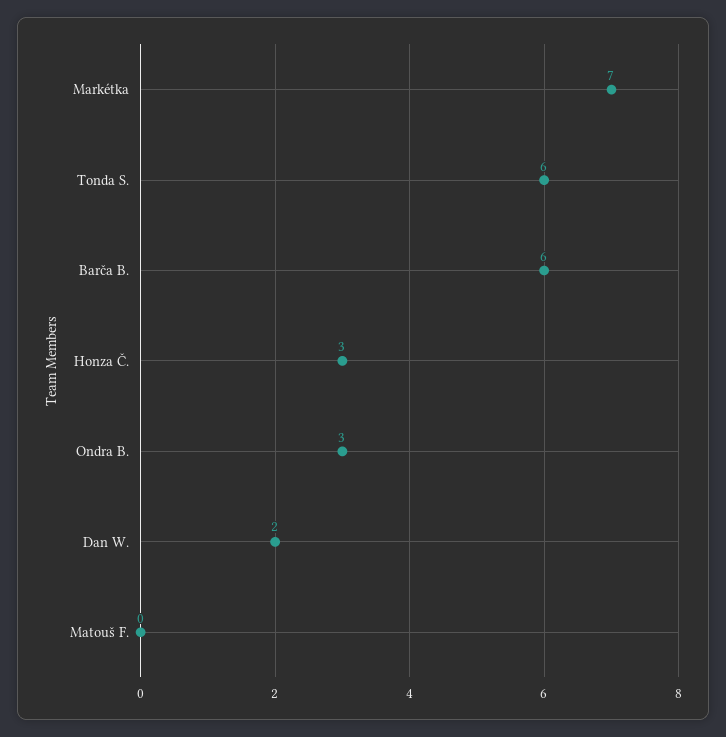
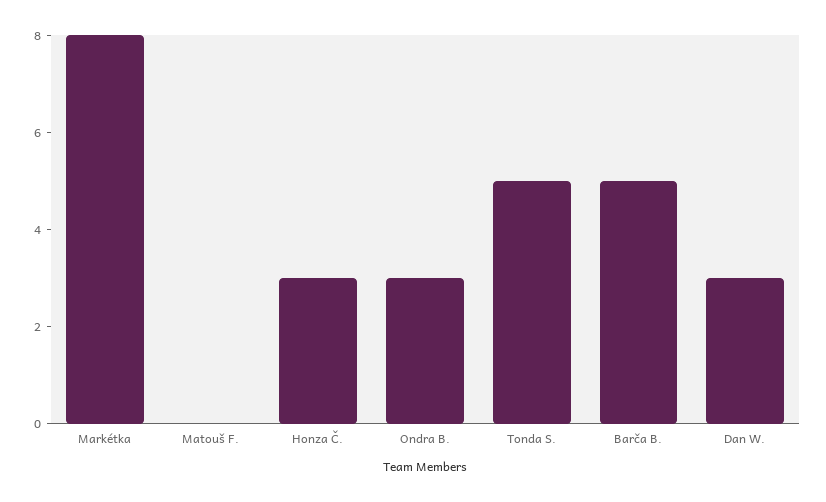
Markétka: 7 -> 8
Tonda S.: 6 -> 5
Barča B.: 6 -> 5
Dan W.: 2 -> 3

